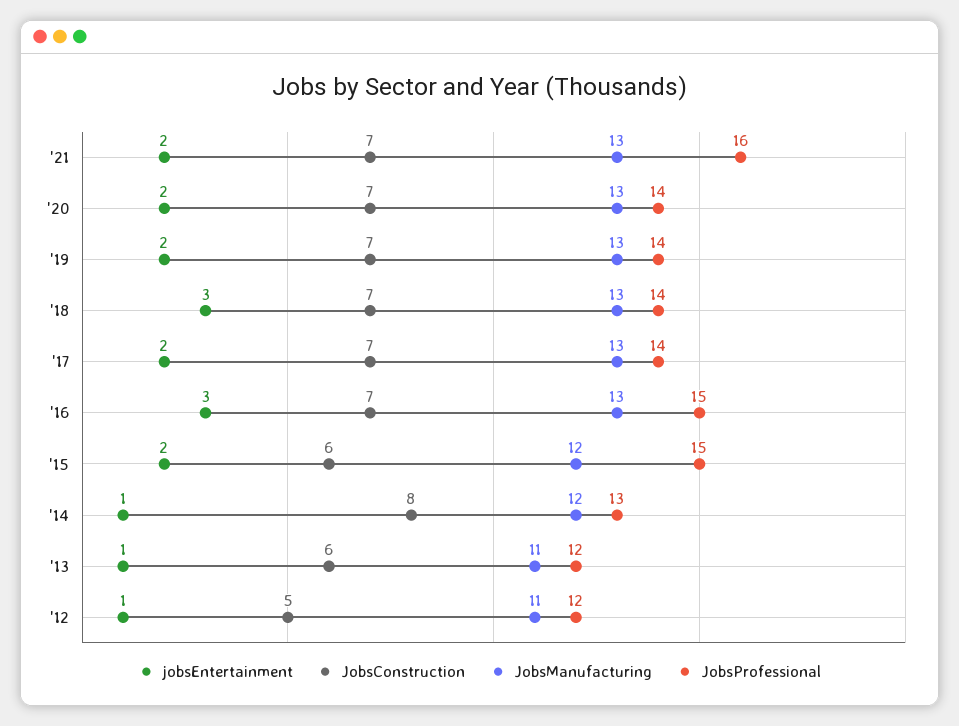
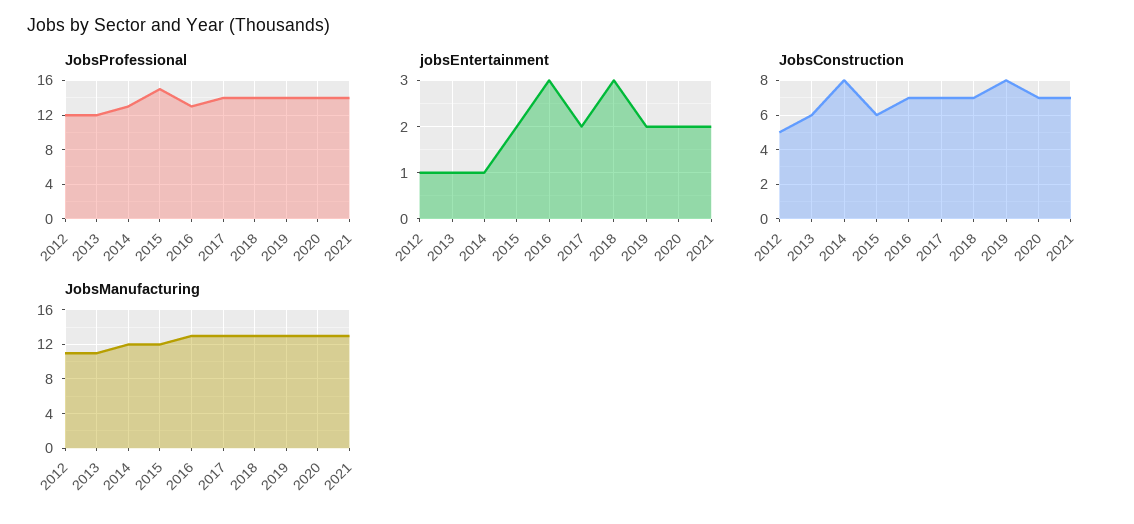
JobsProfessional, '21: 16 -> 14
JobsConstruction, '19: 7 -> 8
JobsProfessional, '16: 15 -> 13

